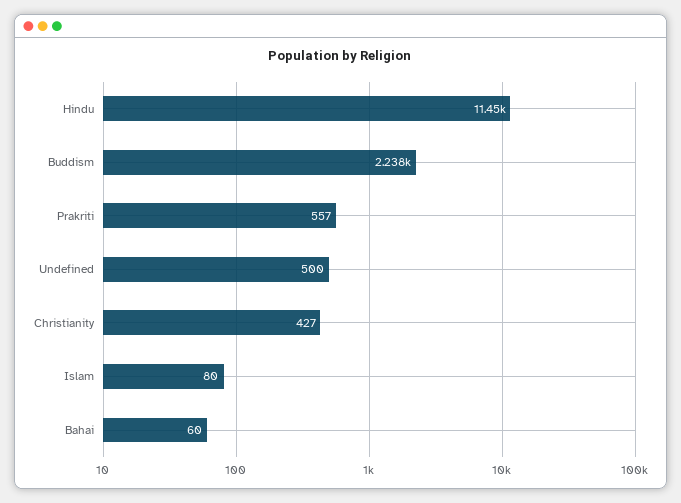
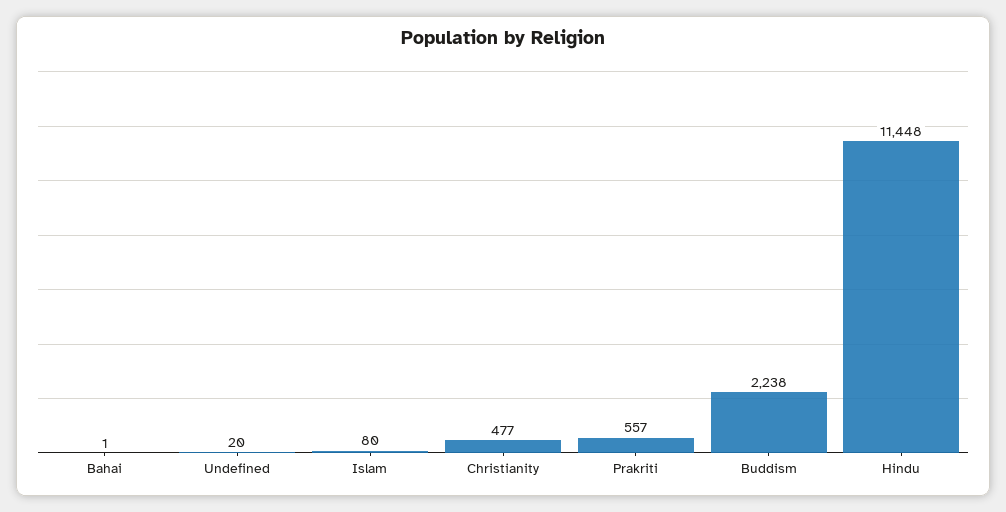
Undefined: 500 -> 20
Christianity: 427 -> 477
Bahai: 60 -> 1

